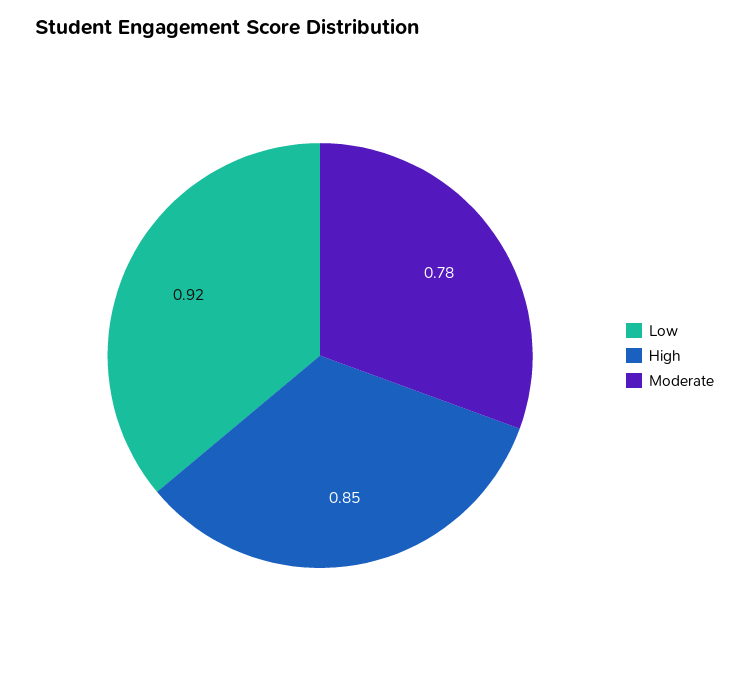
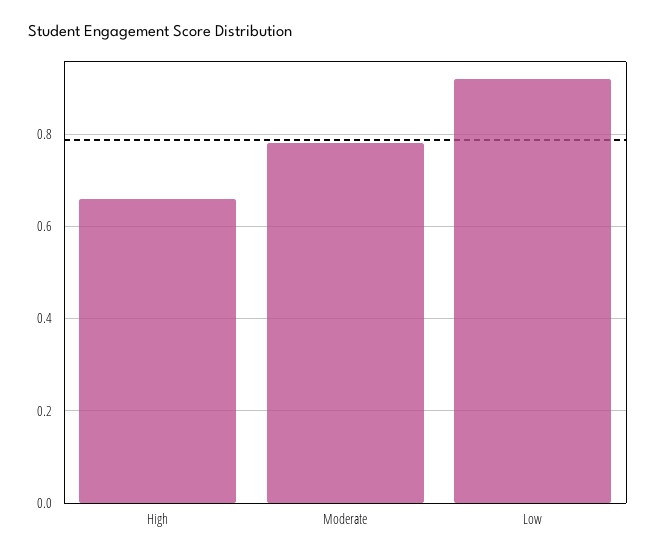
High: 0.85 -> 0.65

